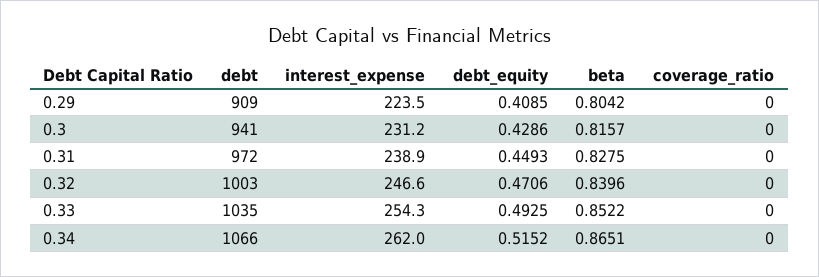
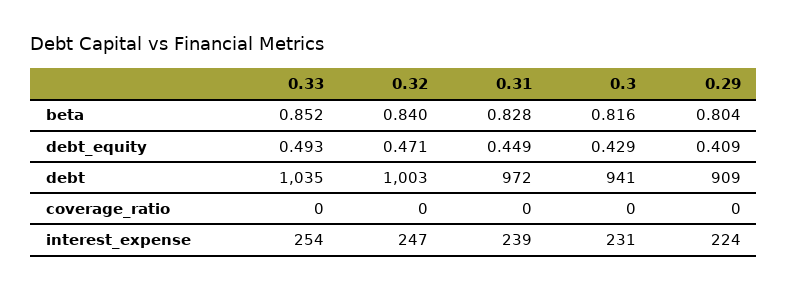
debt, 0.34: 1066 -> none
interest_expense, 0.34: 262 -> none
debt_equity, 0.34: 0.5152 -> none
beta, 0.34: 0.8651 -> none
coverage_ratio, 0.34: 0 -> none

